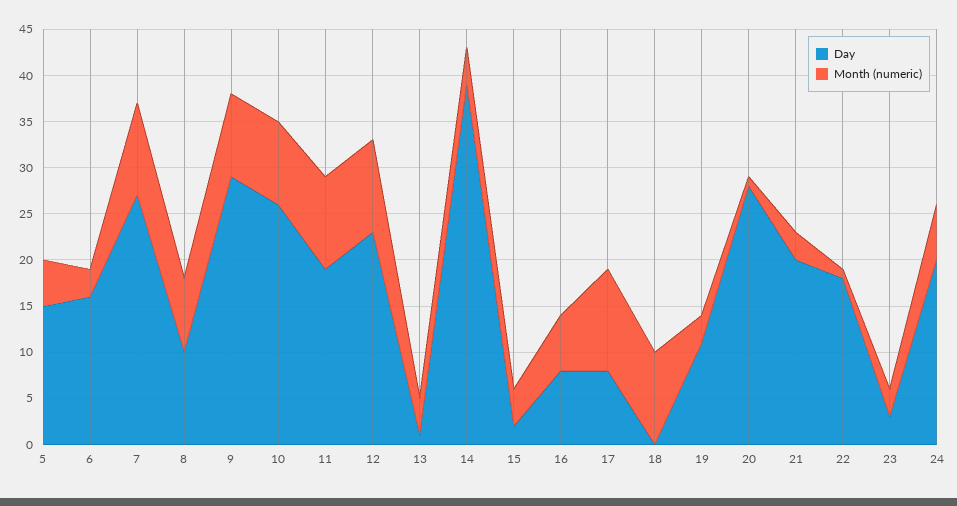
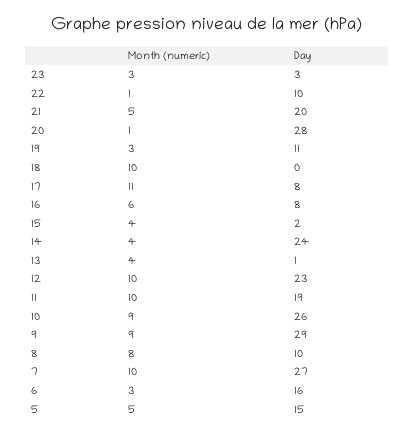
Day, 14: 39 -> 24
Month (numeric), 21: 3 -> 5
Day, 22: 18 -> 10
Day, 24: 20 -> none
Month (numeric), 24: 6 -> none

